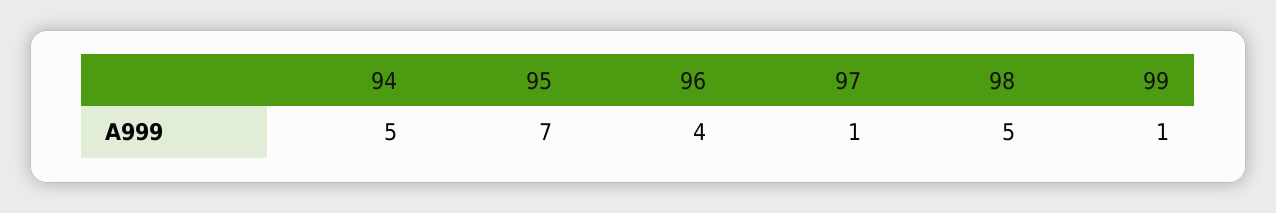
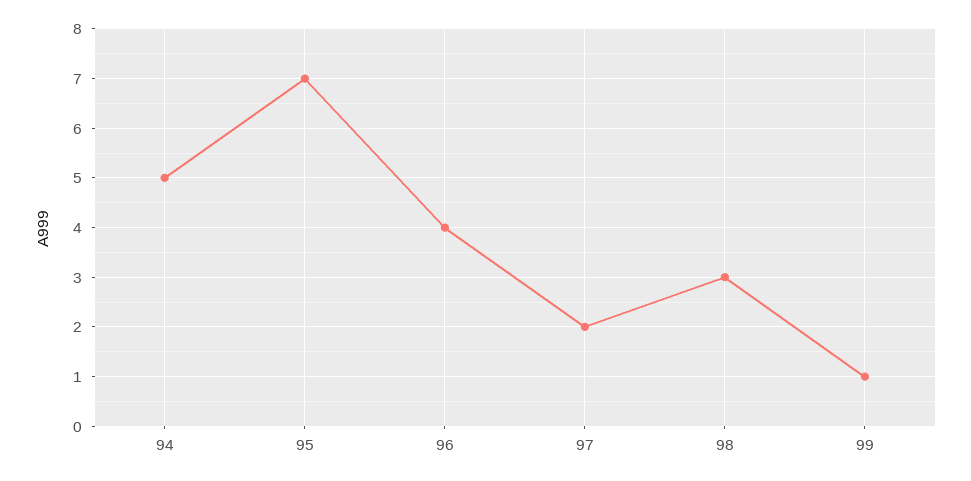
97: 1 -> 2
98: 5 -> 3

